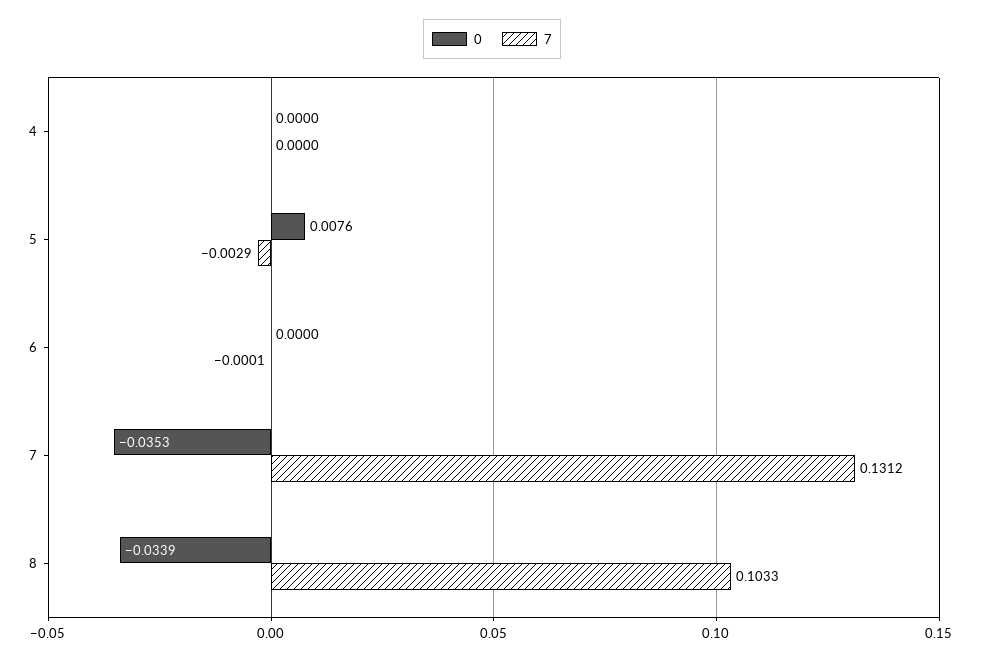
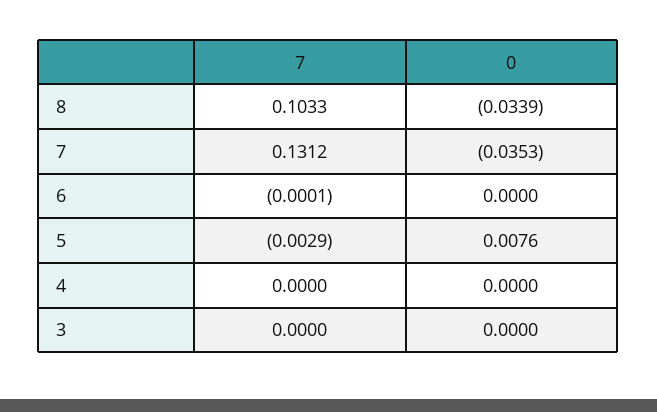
7, 3: none -> 0
0, 3: none -> 0

